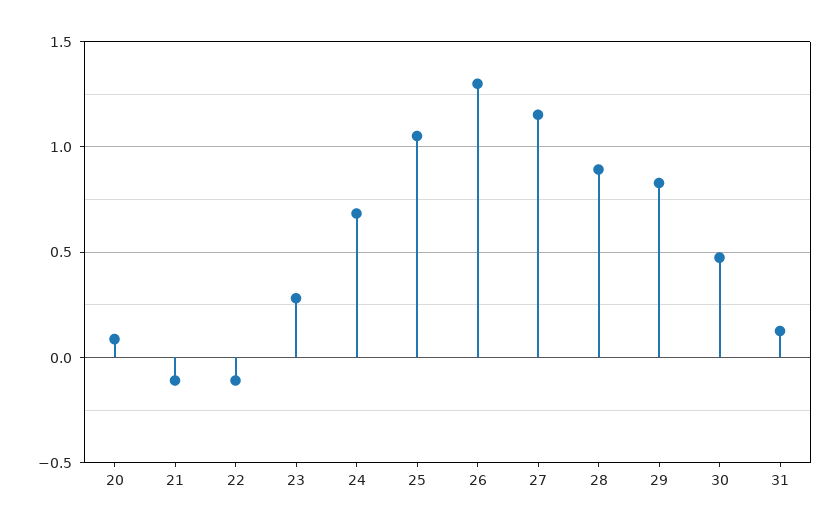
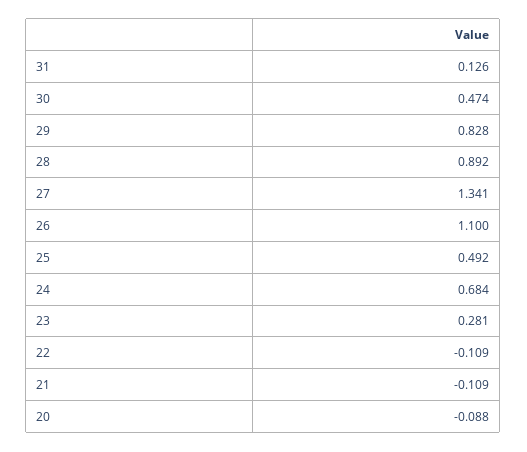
20: 0.1 -> -0.088
25: 1.05 -> 0.492
26: 1.3 -> 1.1
27: 1.15 -> 1.341

